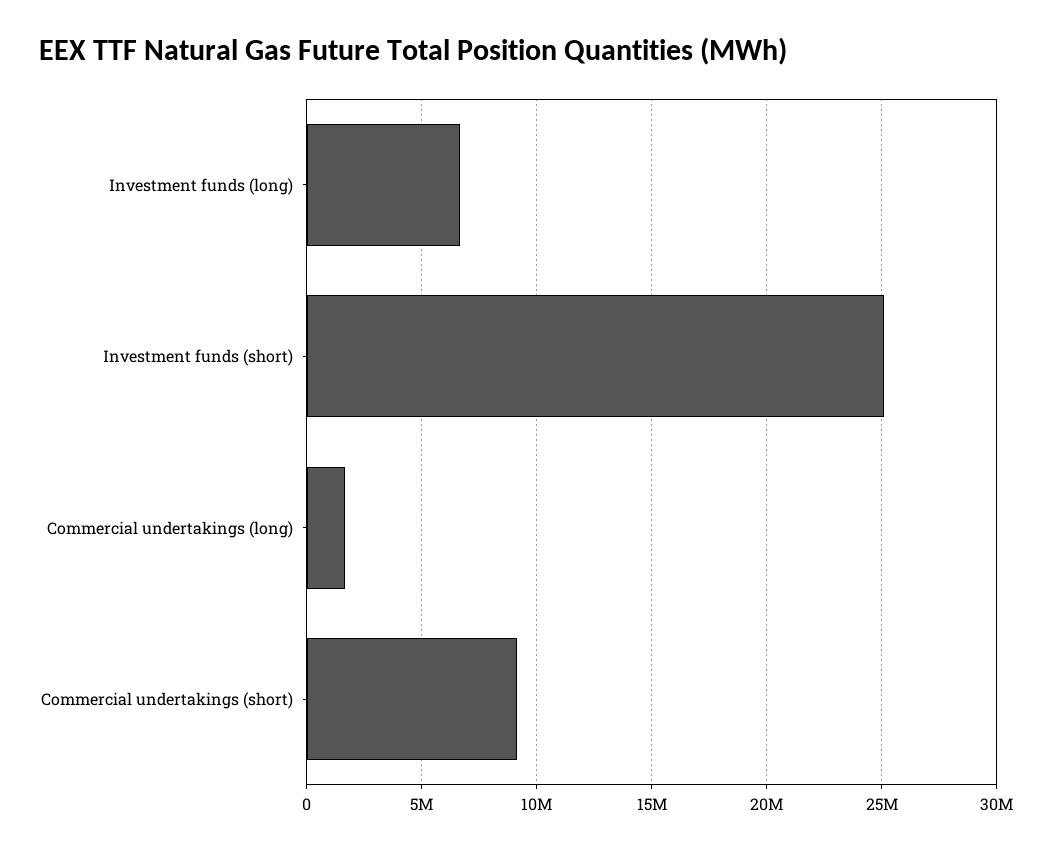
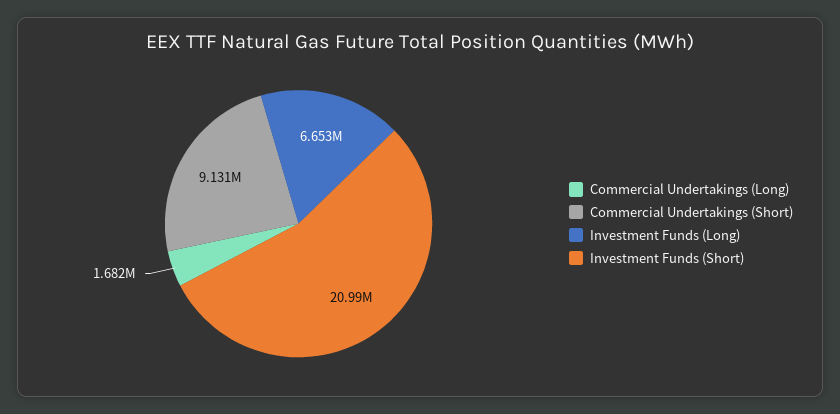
Investment funds (short): 25000000 -> 20990000

